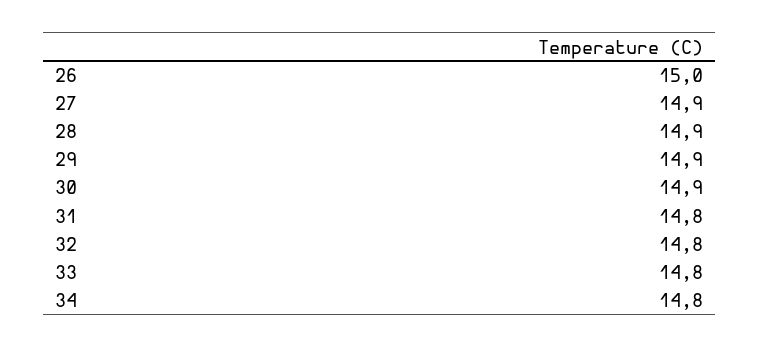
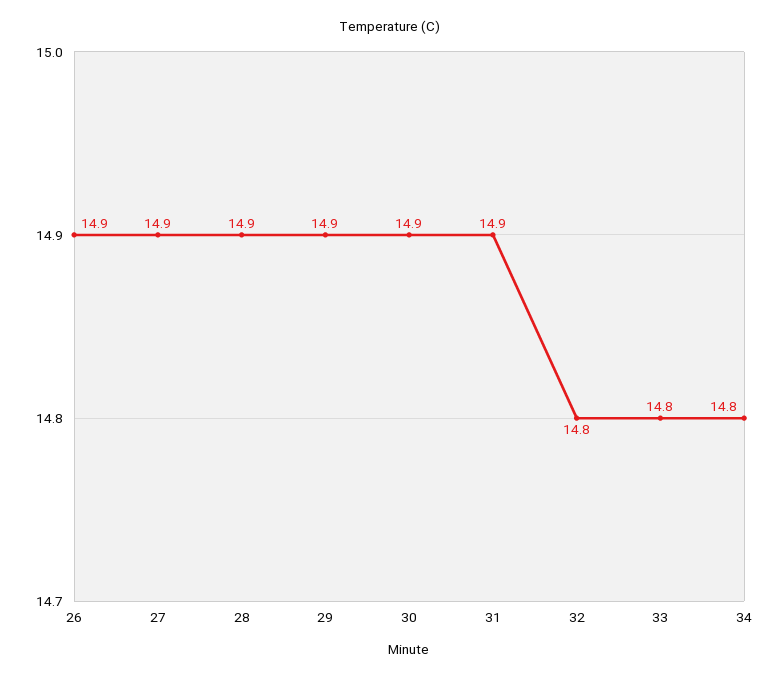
26: 15 -> 14.9
31: 14.8 -> 14.9

